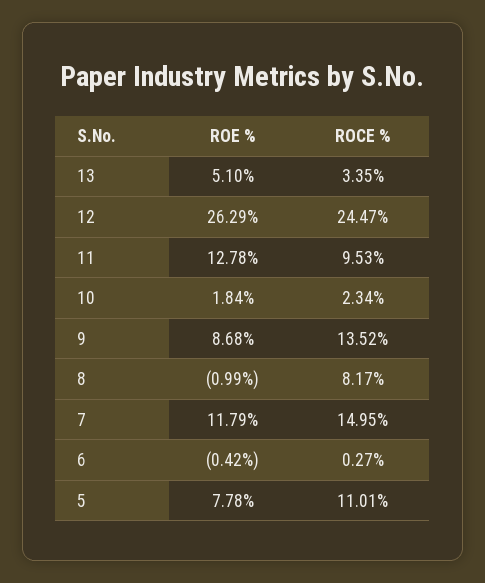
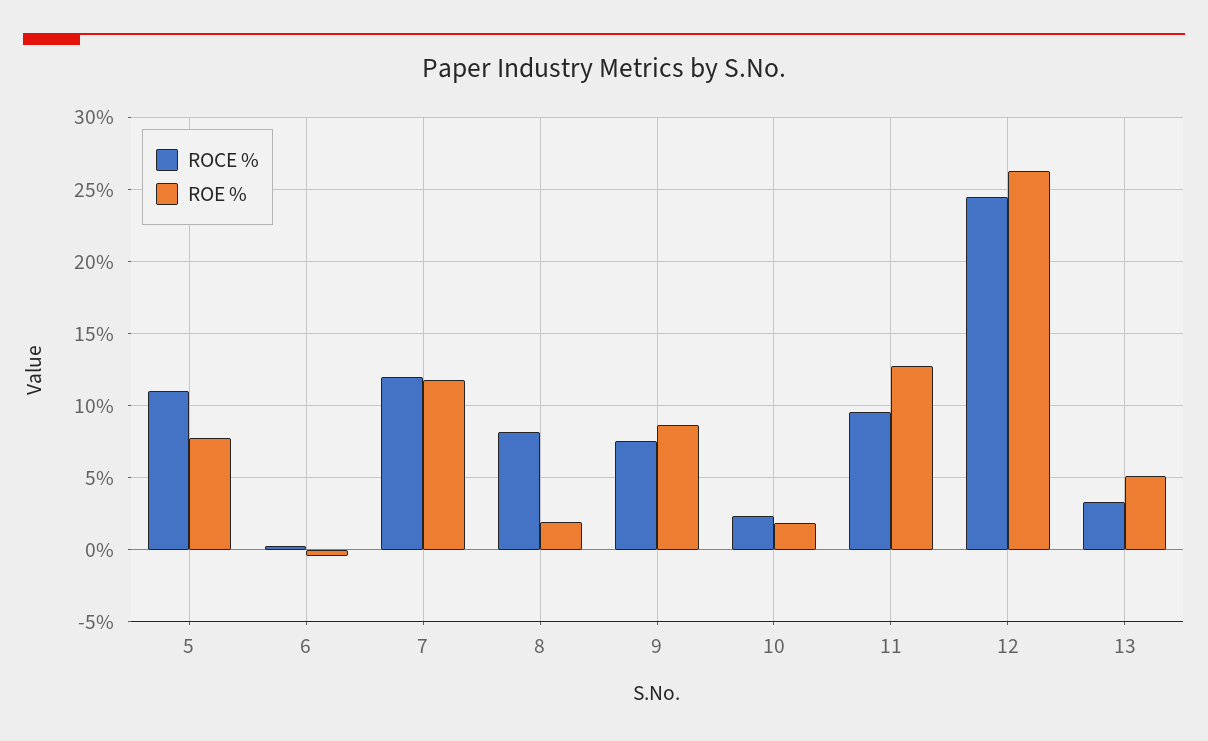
ROCE %, 9: 13.52 -> 7.5
ROE %, 8: -0.99 -> 2
ROCE %, 7: 14.95 -> 12

